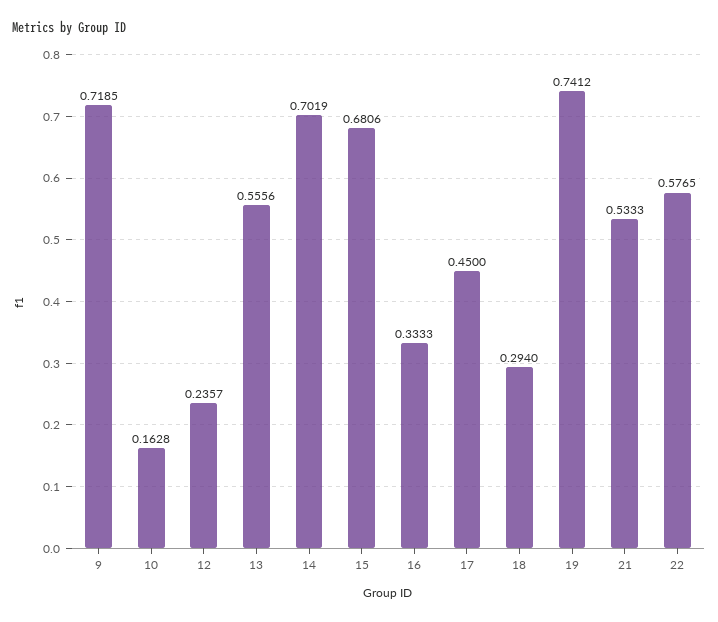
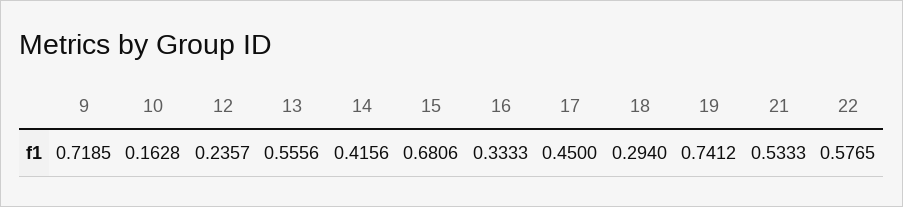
14: 0.7019 -> 0.4156

